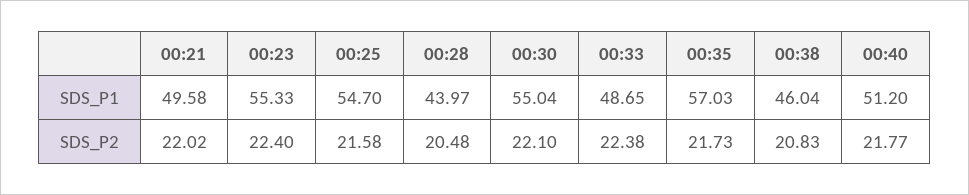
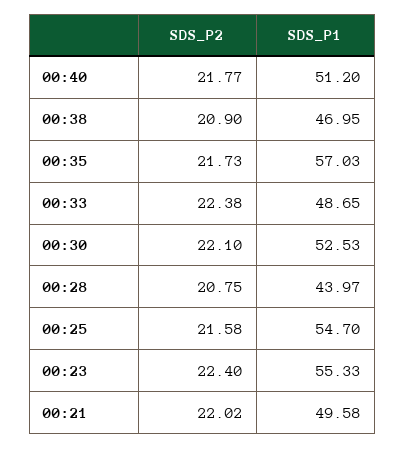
00:30, SDS_P1: 55.04 -> 52.53
00:38, SDS_P1: 46.04 -> 46.95
00:28, SDS_P2: 20.48 -> 20.75
00:38, SDS_P2: 20.83 -> 20.9

